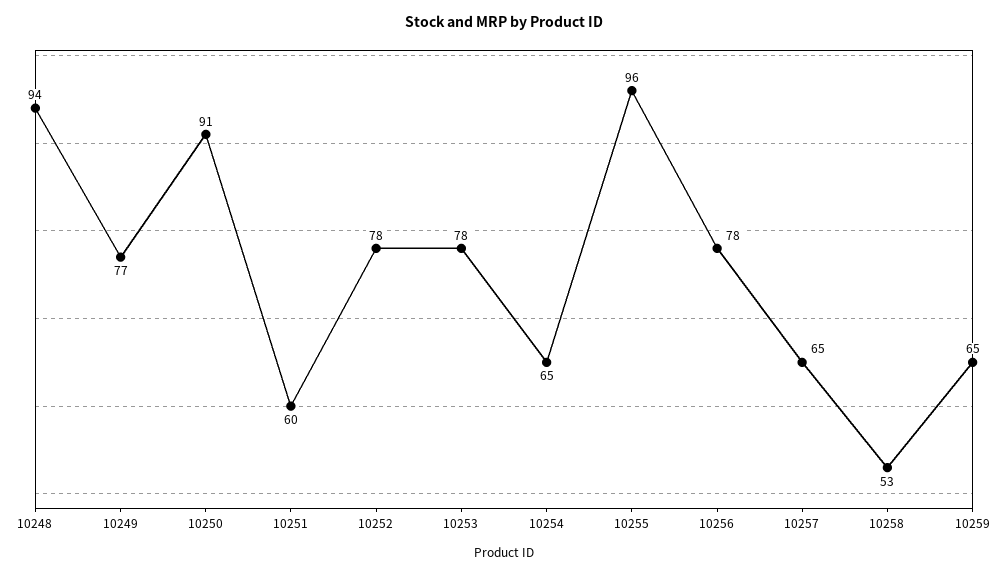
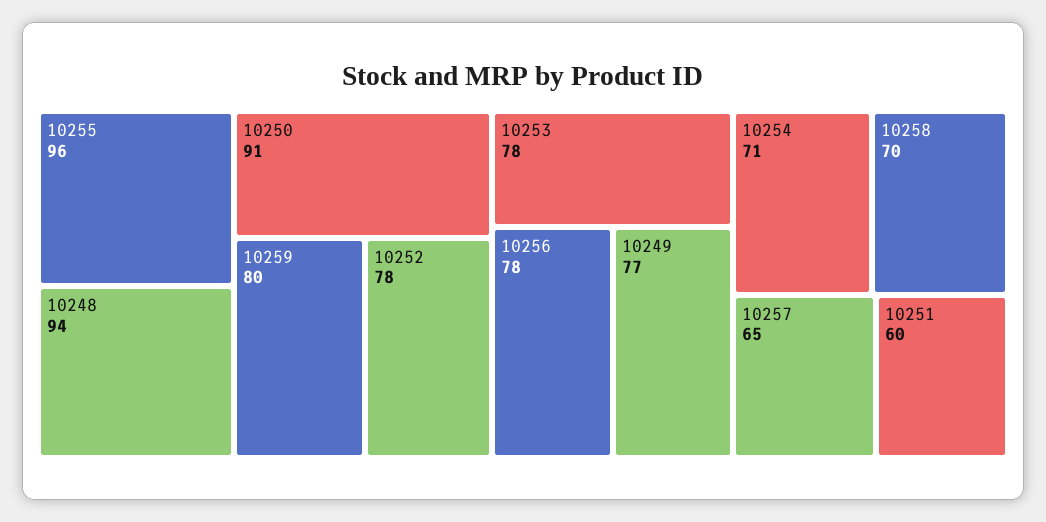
10254: 65 -> 71
10258: 53 -> 70
10259: 65 -> 80

